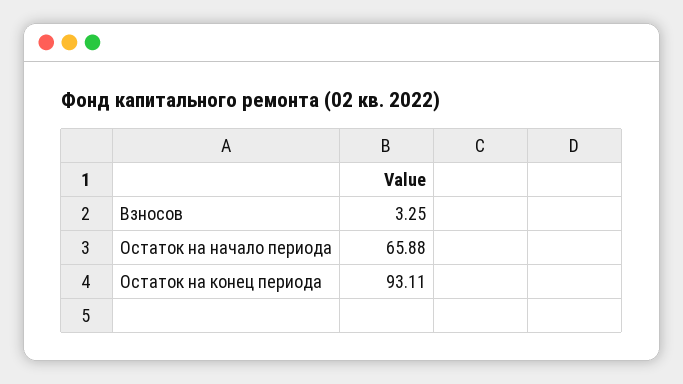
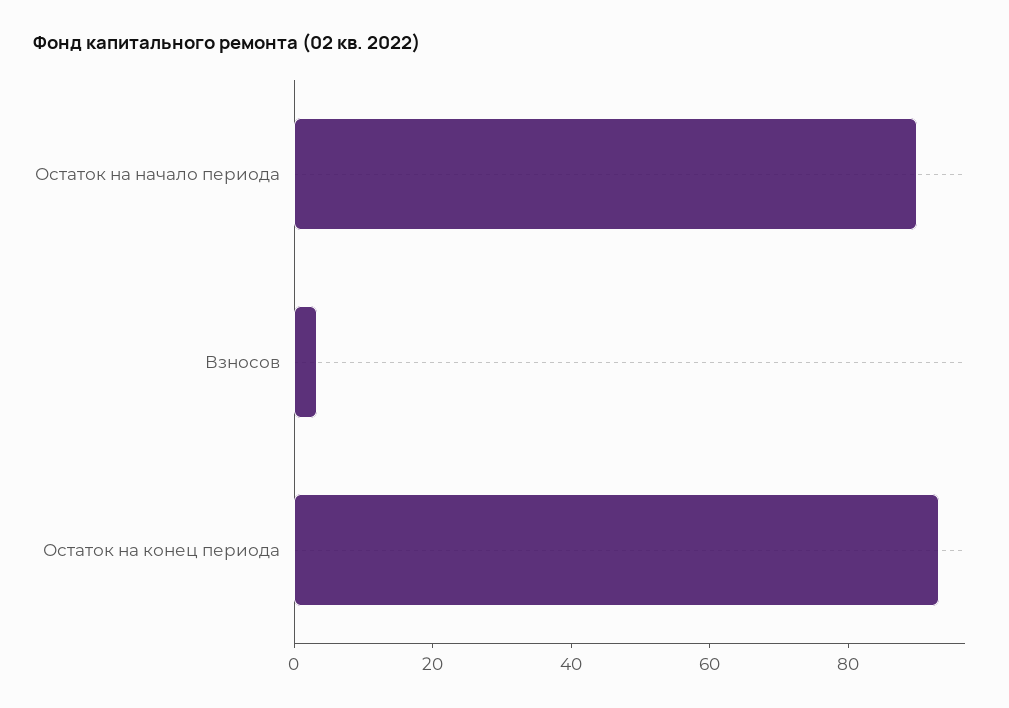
Остаток на начало периода: 65.88 -> 90

